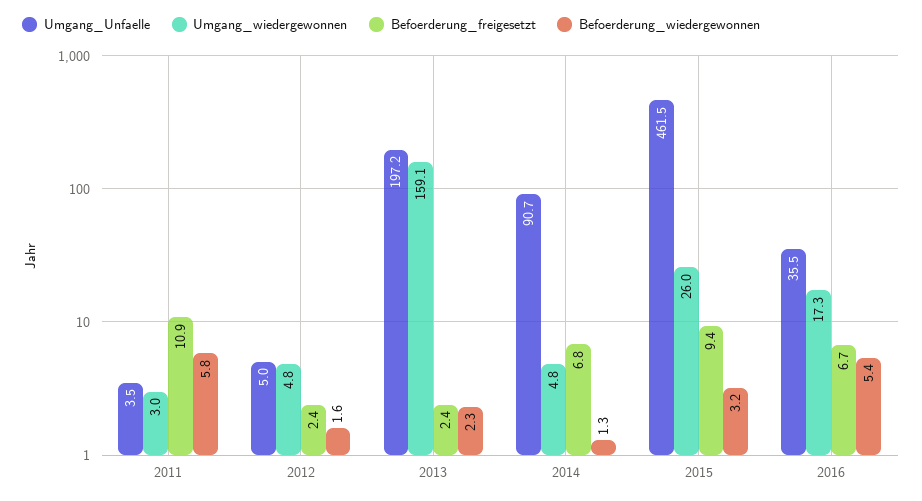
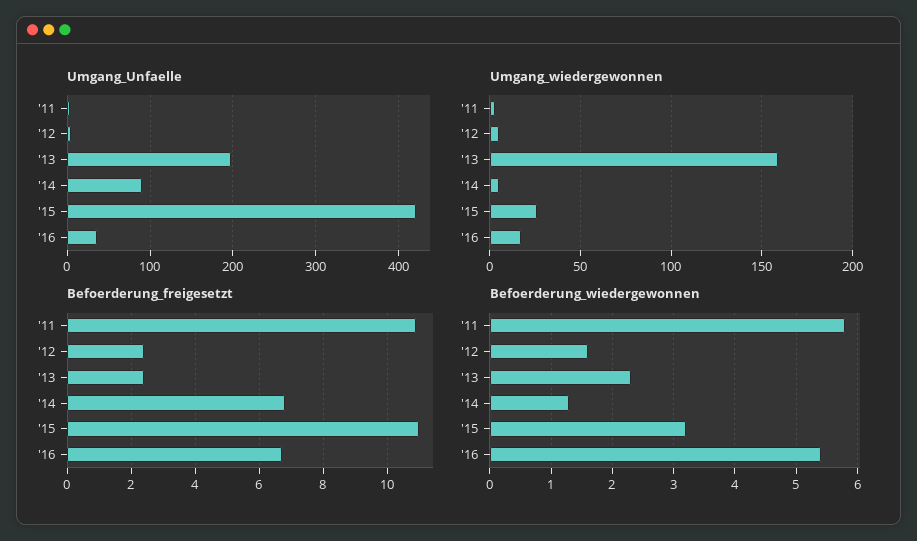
Umgang_Unfaelle, 2015: 461.5 -> 420
Befoerderung_freigesetzt, 2015: 9.4 -> 11

